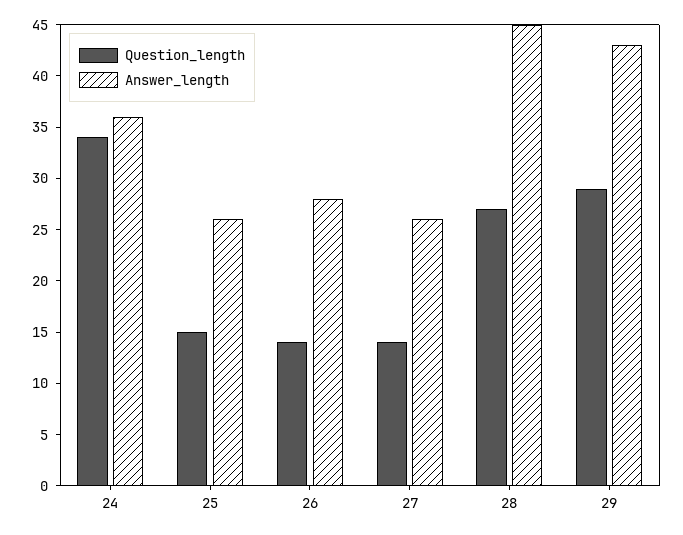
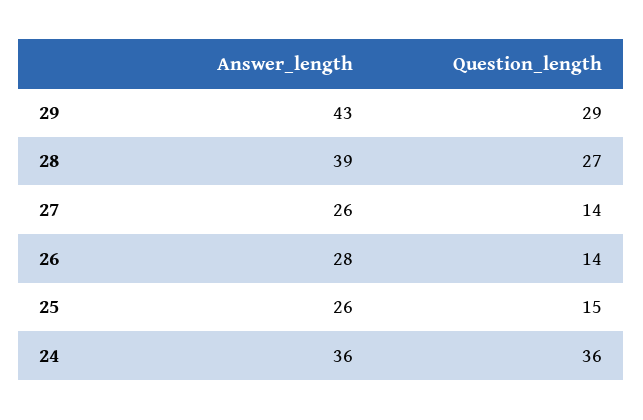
Question_length, 24: 34 -> 36
Answer_length, 28: 45 -> 39

